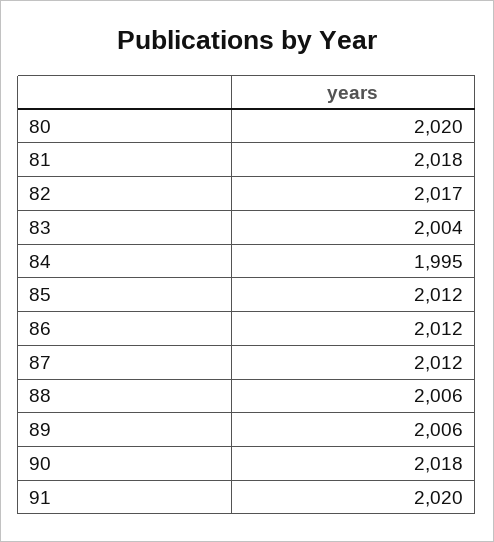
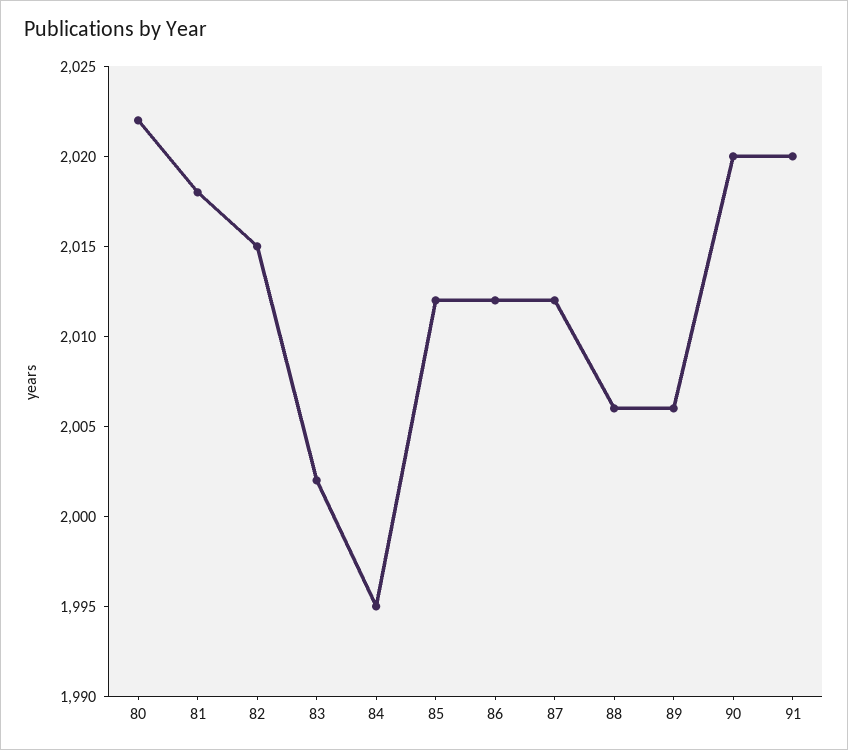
80: 2020 -> 2022
82: 2017 -> 2015
83: 2004 -> 2002
90: 2018 -> 2020

